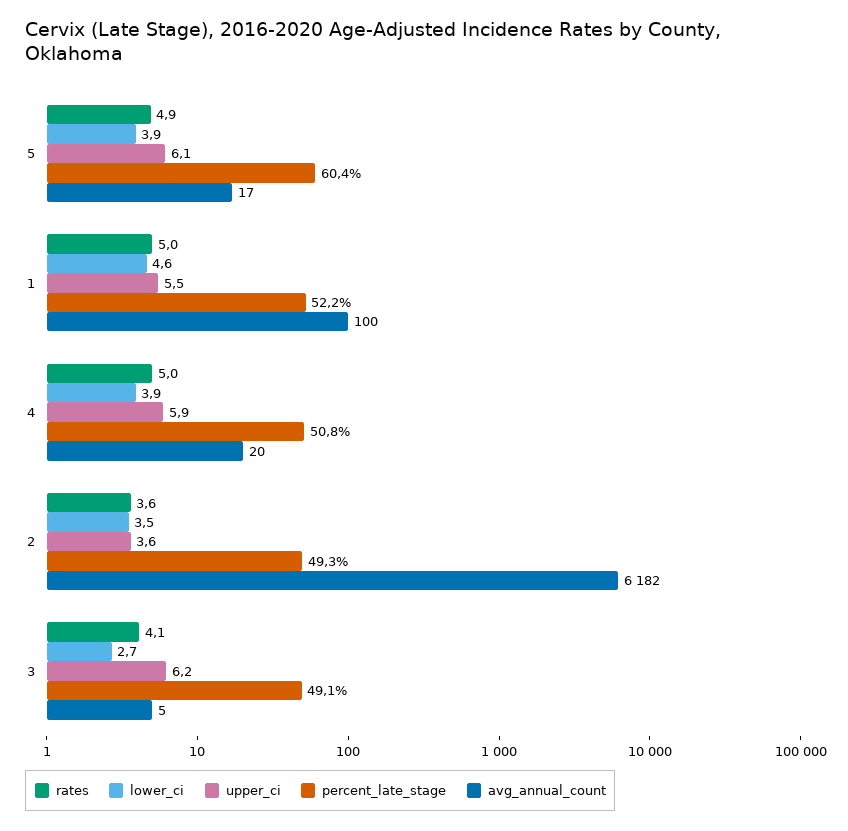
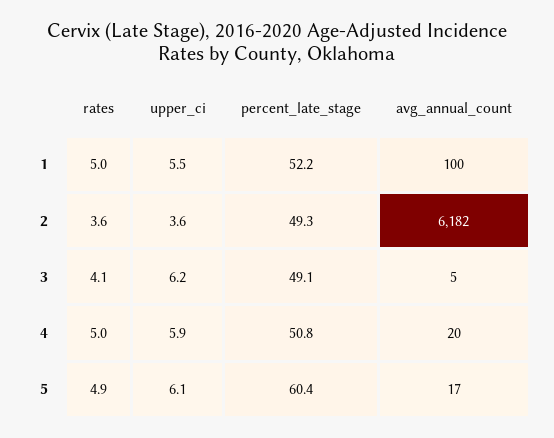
lower_ci, 5: 3.9 -> none
lower_ci, 1: 4.6 -> none
lower_ci, 4: 3.9 -> none
lower_ci, 2: 3.5 -> none
lower_ci, 3: 2.7 -> none

